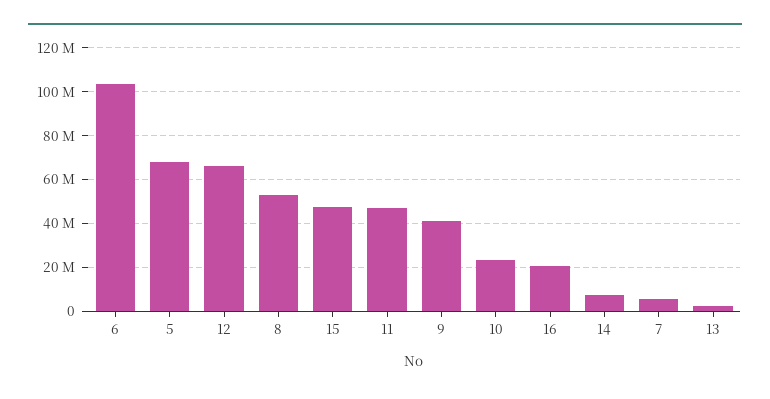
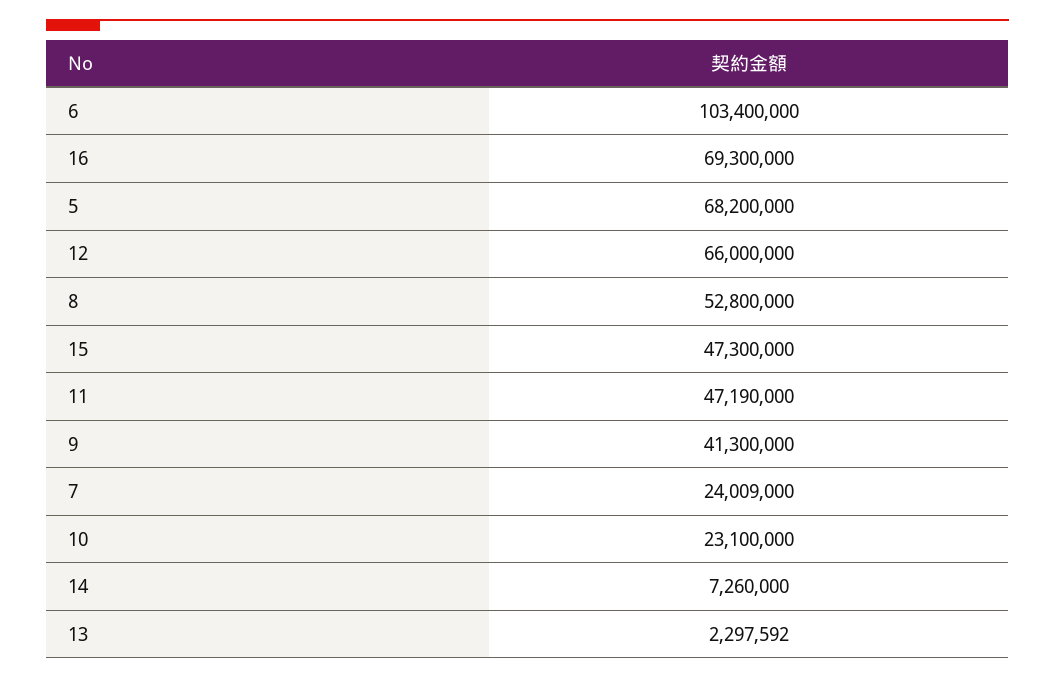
16: 20000000 -> 69300000
7: 5000000 -> 24009000

